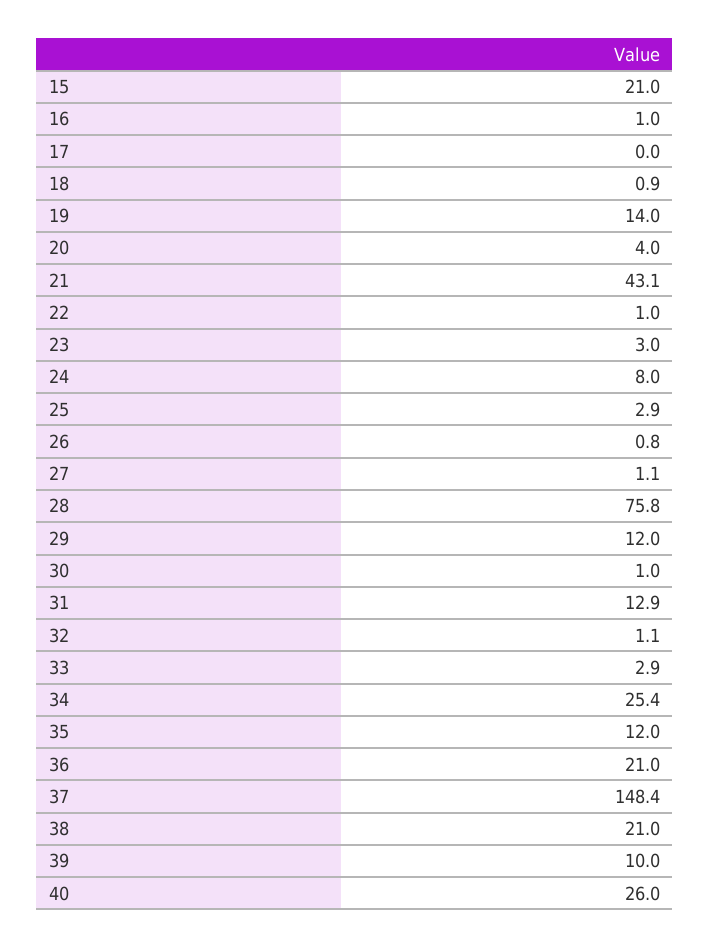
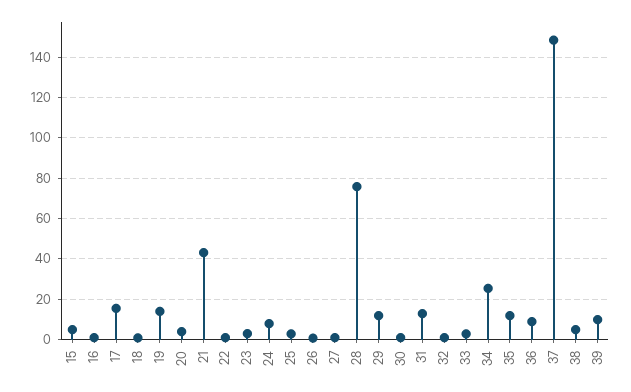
15: 21 -> 5
17: 0 -> 15
36: 21 -> 10
38: 21 -> 5
40: 26 -> none

